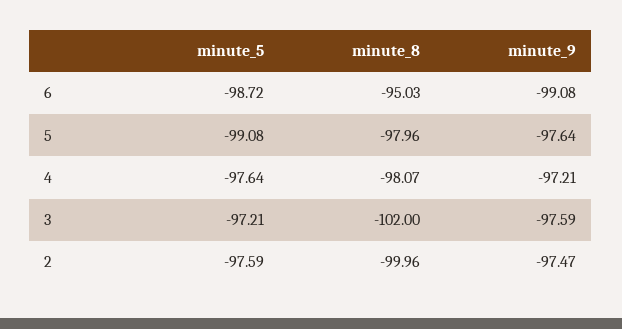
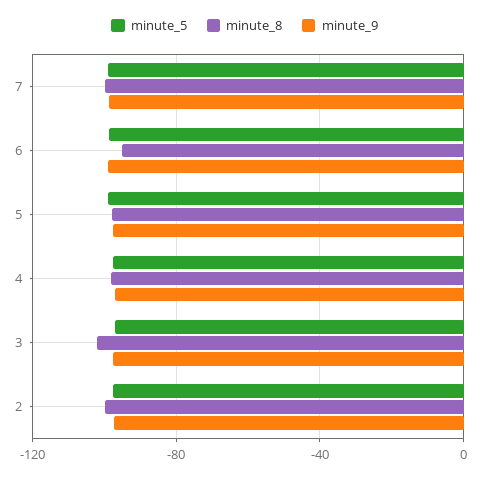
minute_5, 7: none -> -100
minute_8, 7: none -> -100
minute_9, 7: none -> -100

